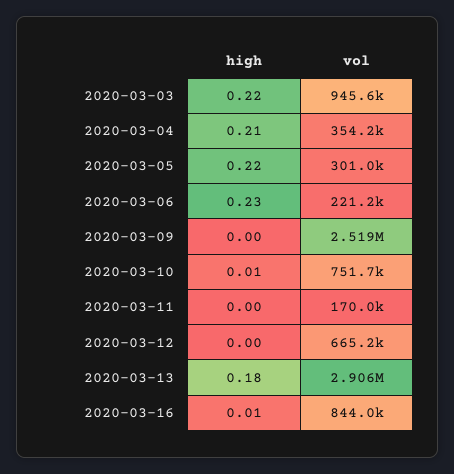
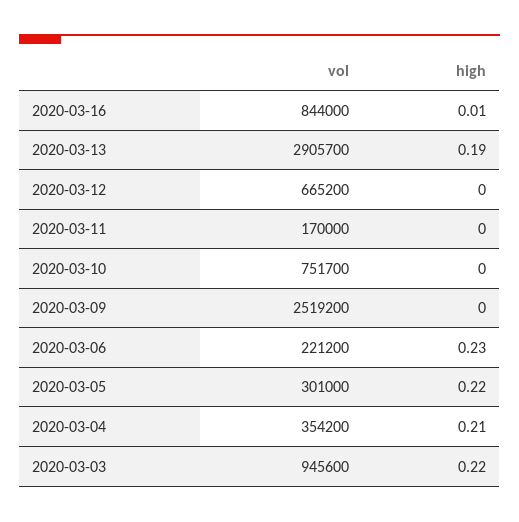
high, 2020-03-10: 0.01 -> 0
high, 2020-03-13: 0.18 -> 0.19

